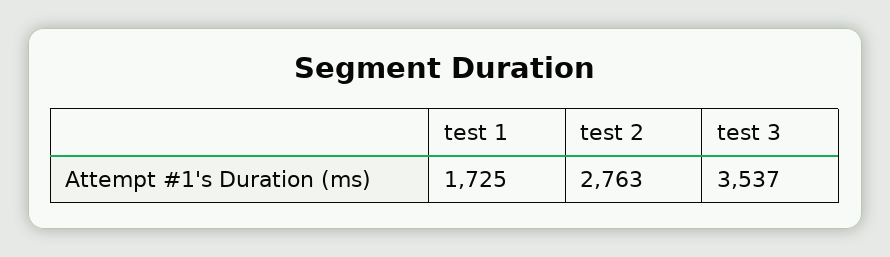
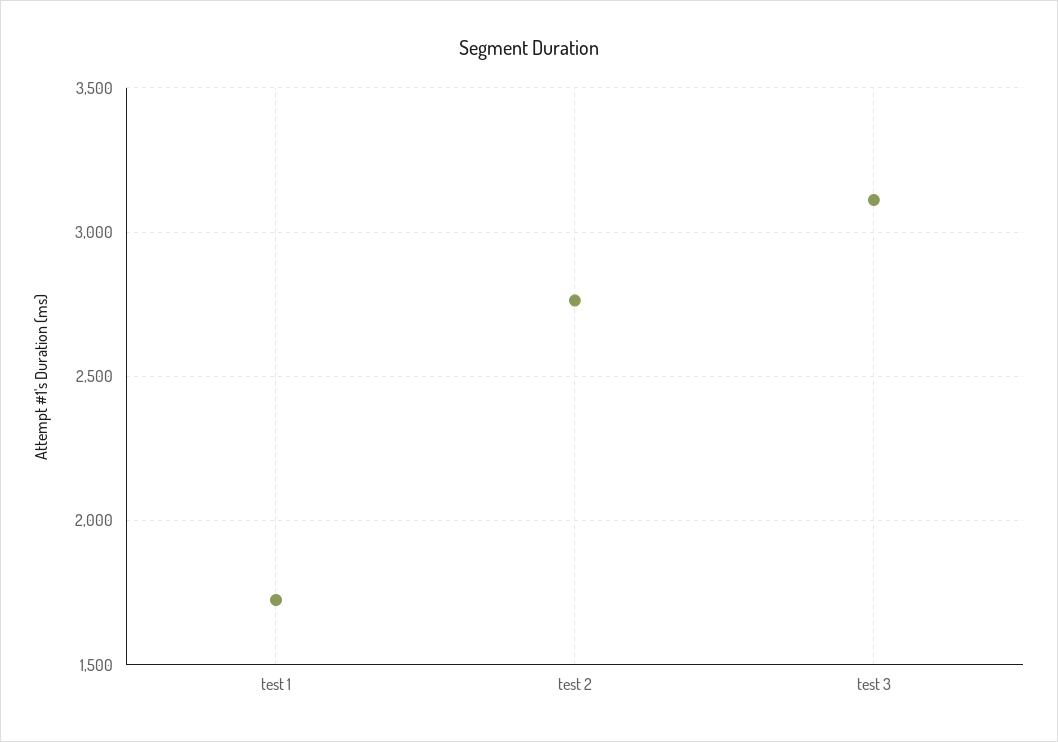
test 3: 3537 -> 3100

